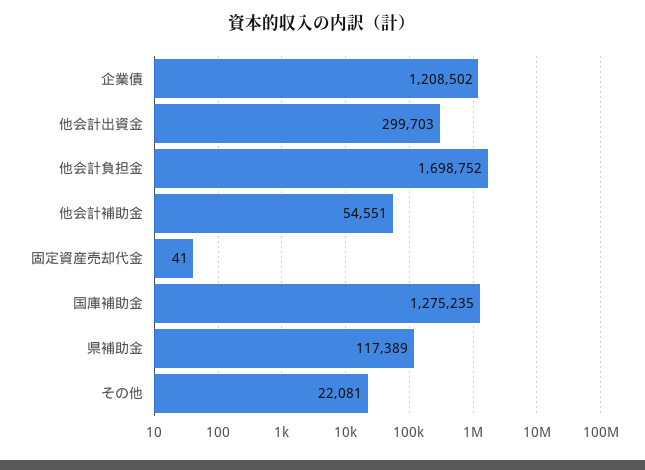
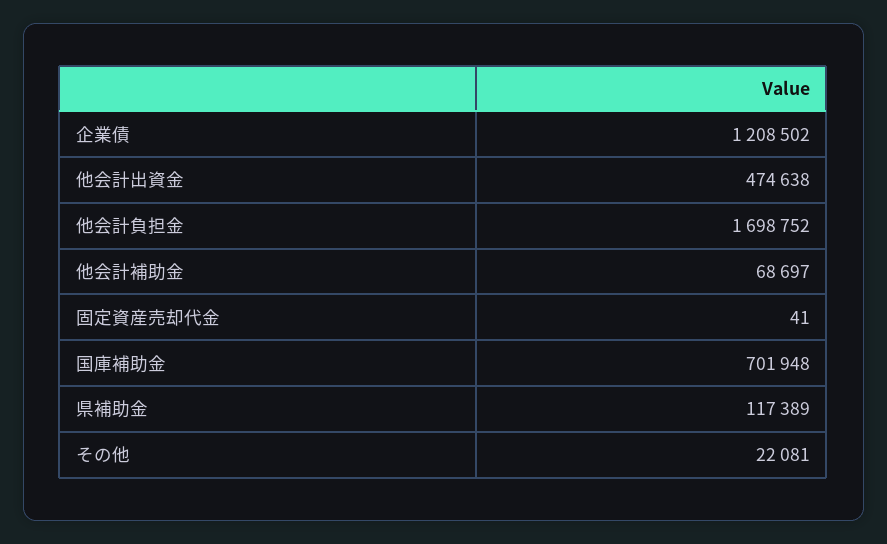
他会計出資金: 299703 -> 474638
他会計補助金: 54551 -> 68697
国庫補助金: 1275235 -> 701948

